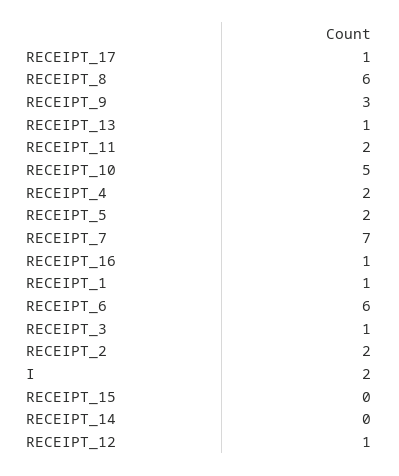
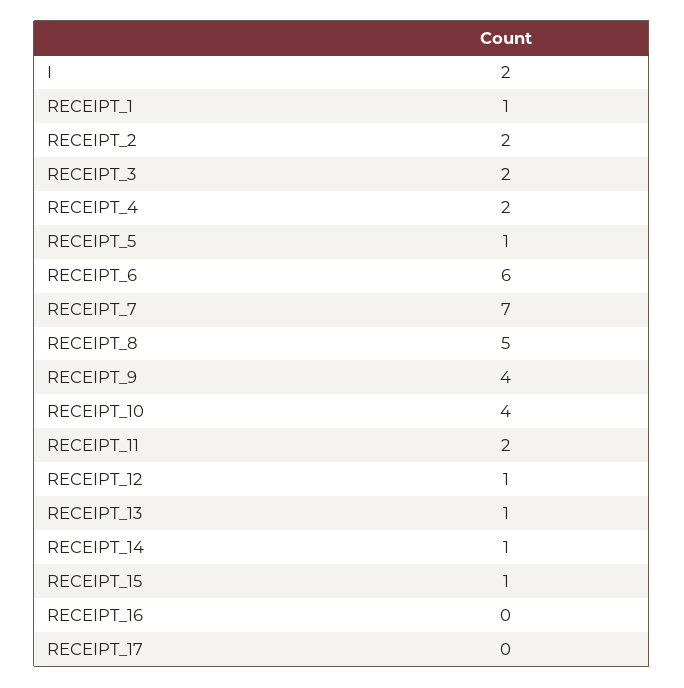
RECEIPT_17: 1 -> 0
RECEIPT_8: 6 -> 5
RECEIPT_9: 3 -> 4
RECEIPT_10: 5 -> 4
RECEIPT_5: 2 -> 1
RECEIPT_16: 1 -> 0
RECEIPT_3: 1 -> 2
RECEIPT_15: 0 -> 1
RECEIPT_14: 0 -> 1

